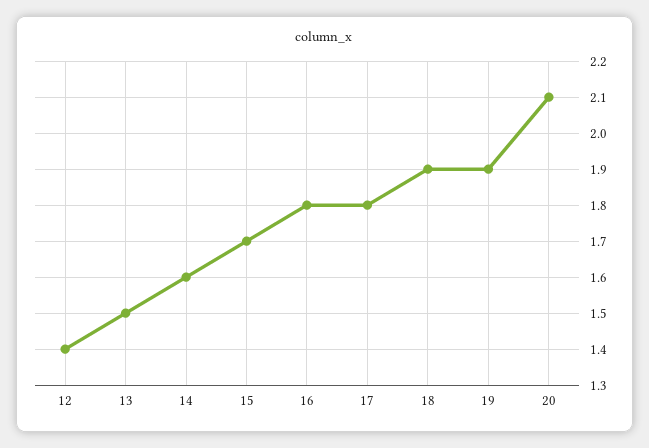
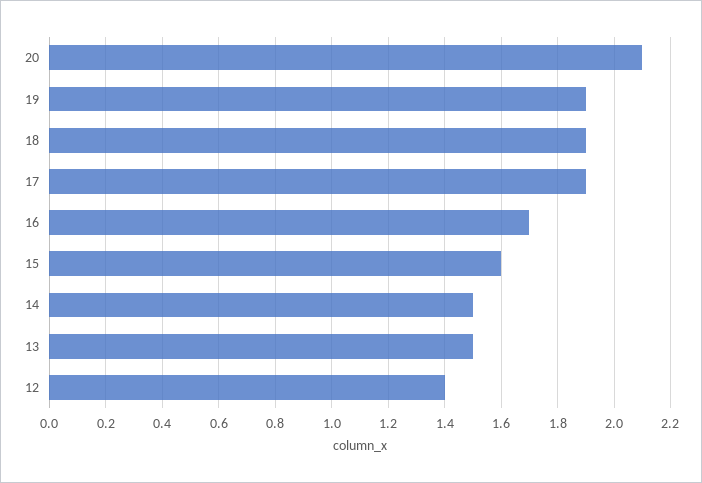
14: 1.6 -> 1.5
15: 1.7 -> 1.6
16: 1.8 -> 1.7
17: 1.8 -> 1.9

